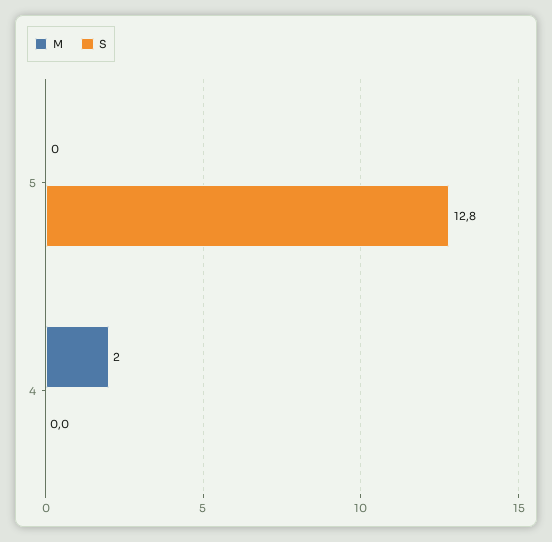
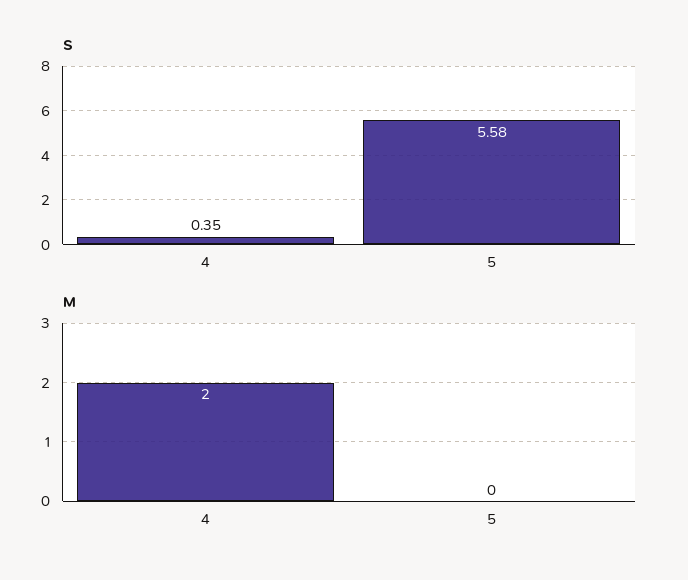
S, 5: 12.8 -> 5.58
S, 4: 0 -> 0.35

